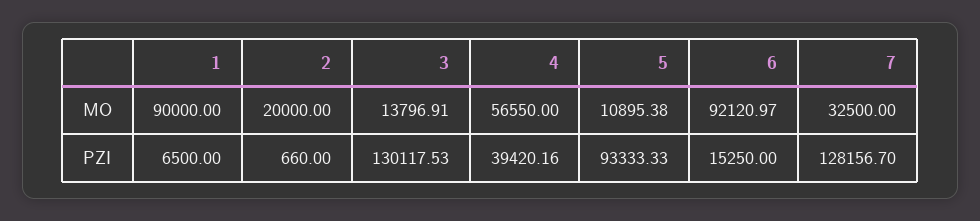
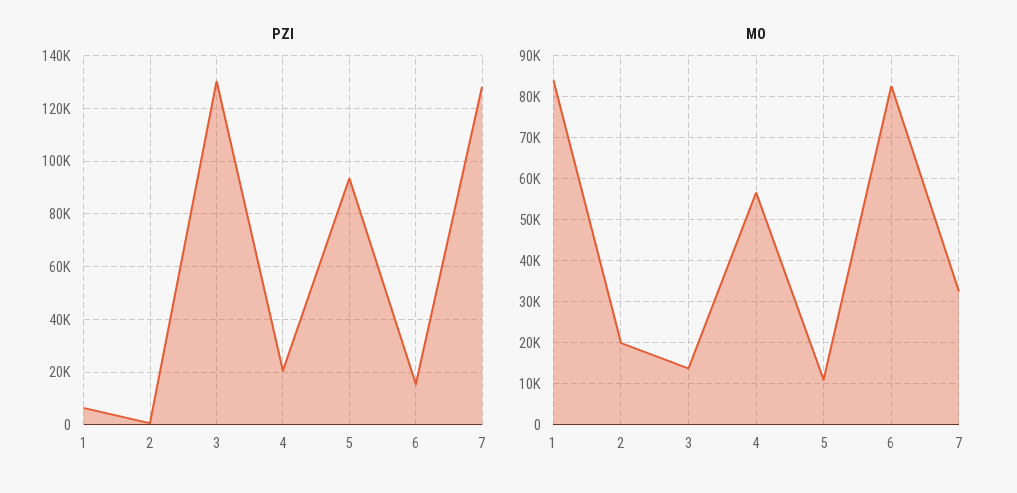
MO, 1: 90000 -> 84000
MO, 6: 92120.97 -> 82000
PZI, 4: 39420.16 -> 20000

